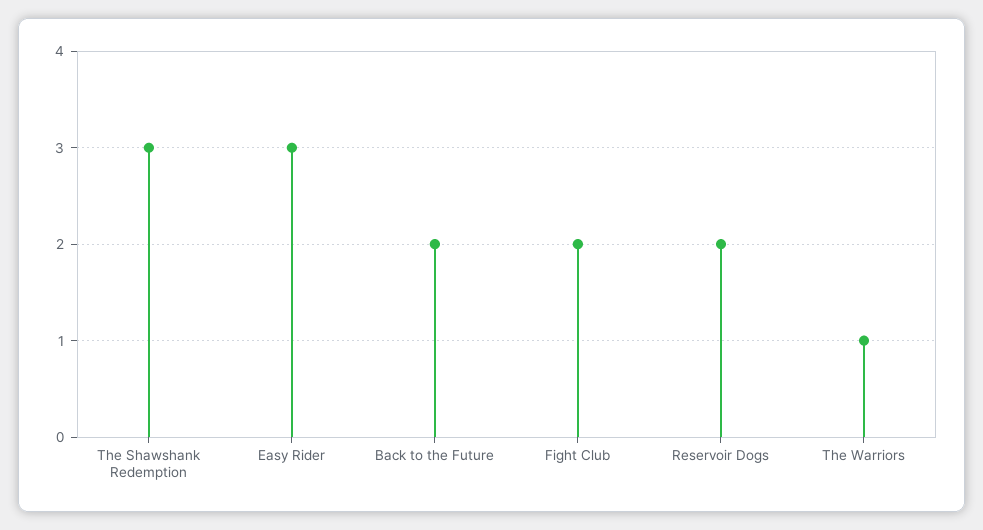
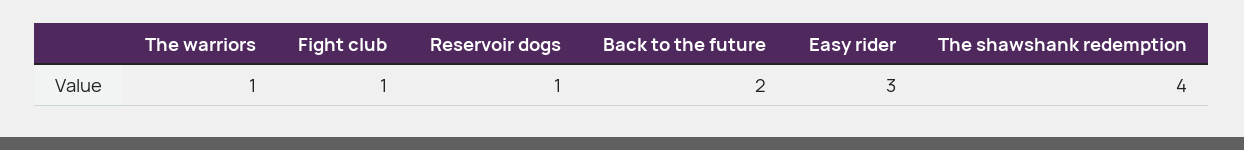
The Shawshank Redemption: 3 -> 4
Fight Club: 2 -> 1
Reservoir Dogs: 2 -> 1

